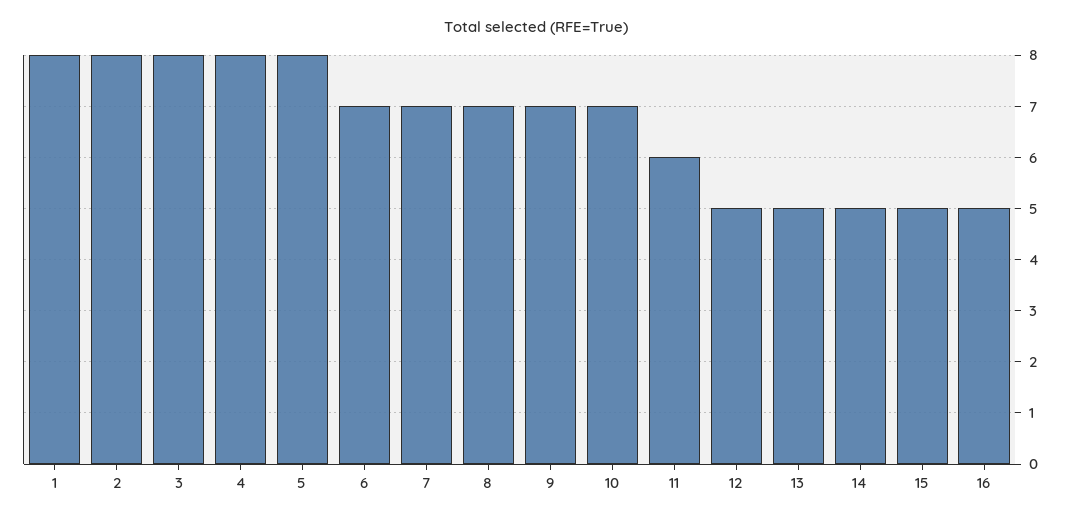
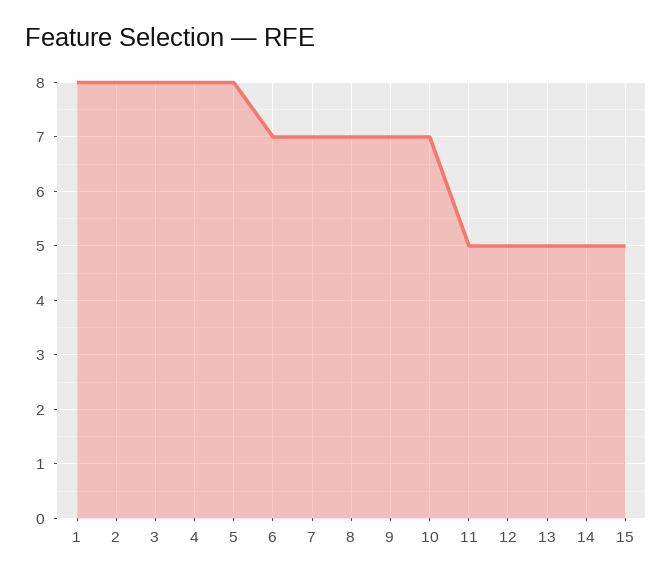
11: 6 -> 5
16: 5 -> none

